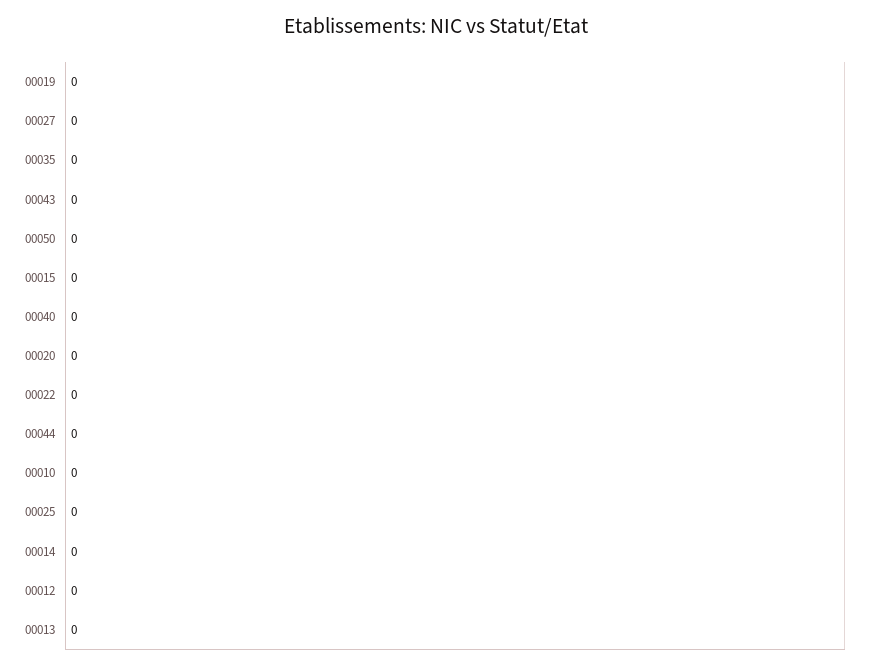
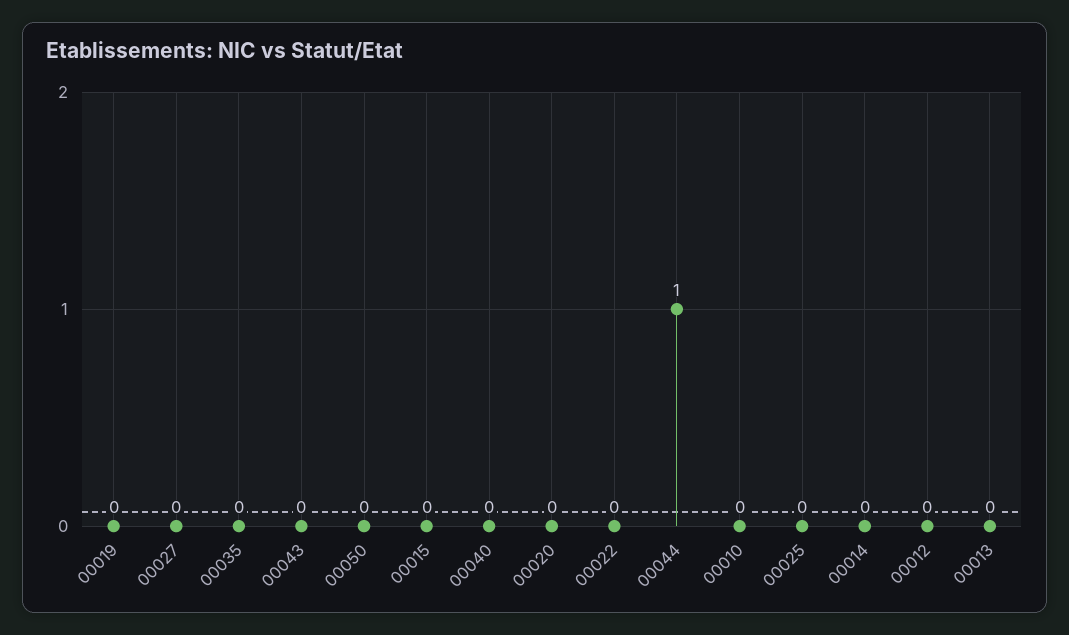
00044: 0 -> 1

